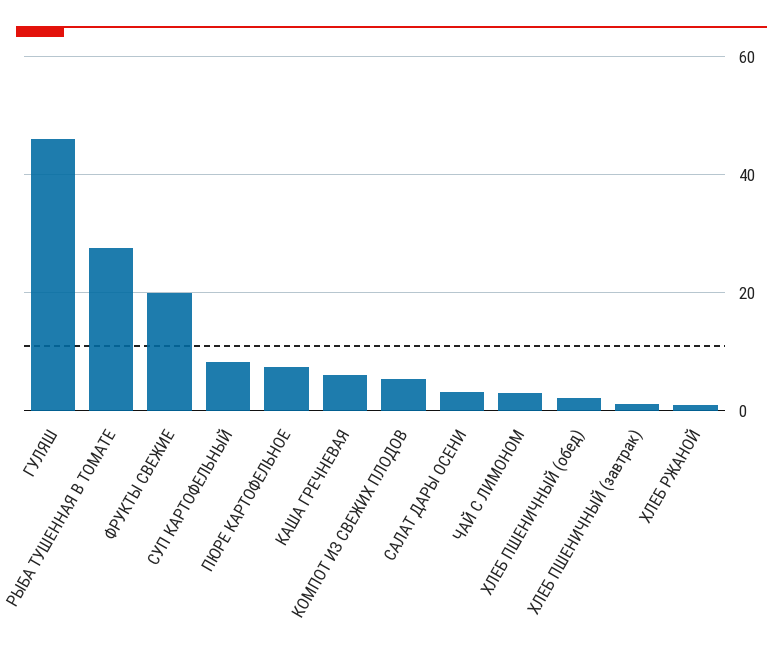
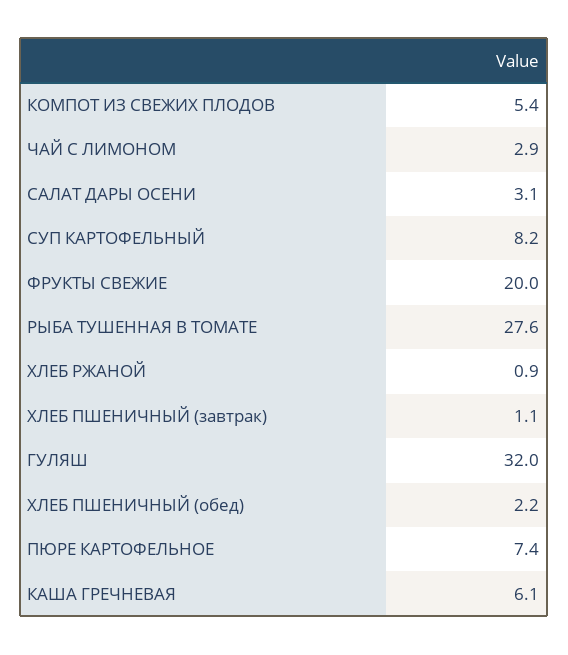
ГУЛЯШ: 46 -> 32

